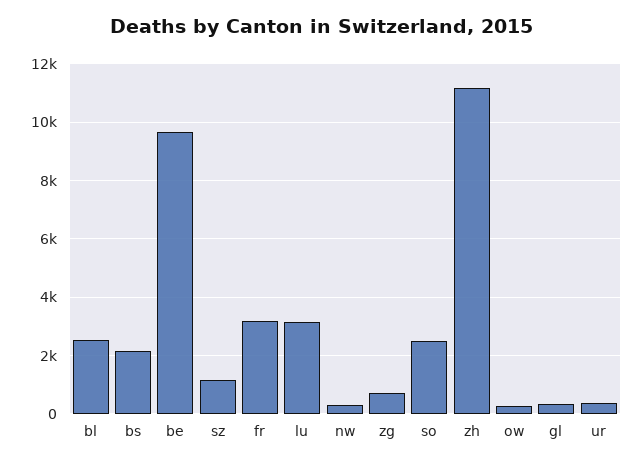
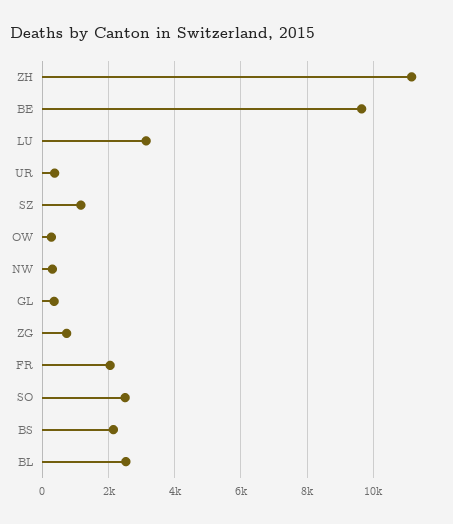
fr: 3250 -> 2000

